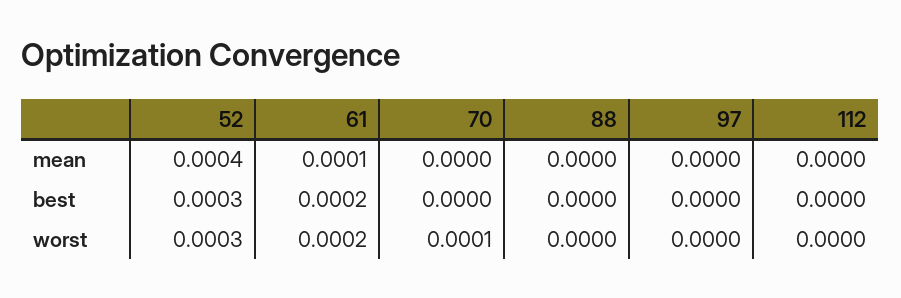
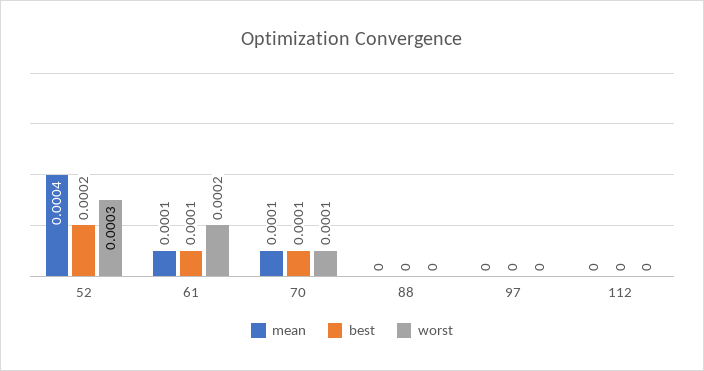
mean, 70: 0 -> 0.0001
best, 52: 0.0003 -> 0.0002
best, 61: 0.0002 -> 0.0001
best, 70: 0 -> 0.0001

